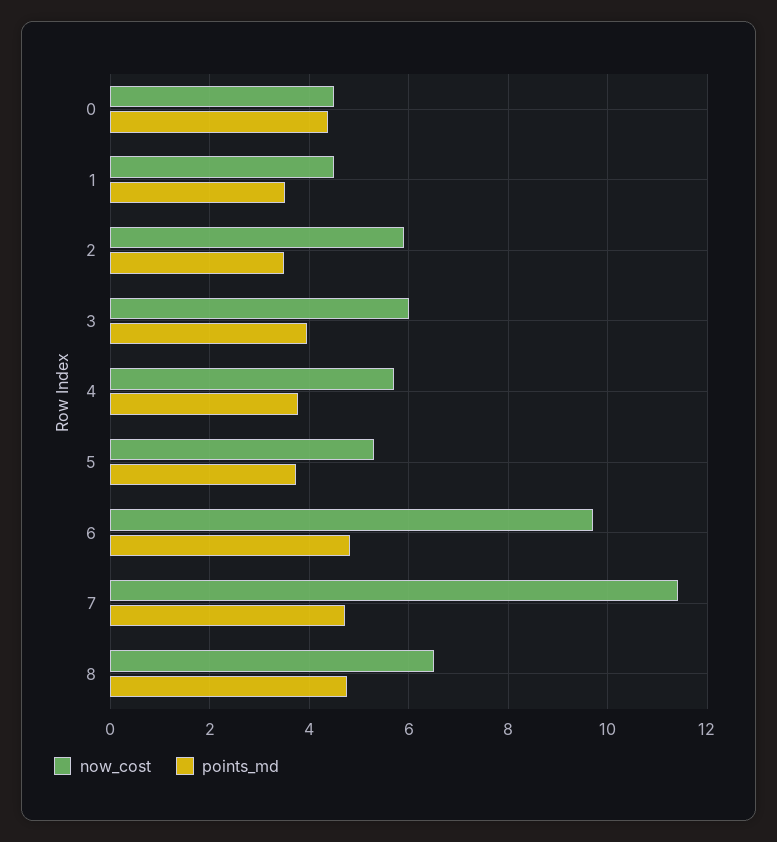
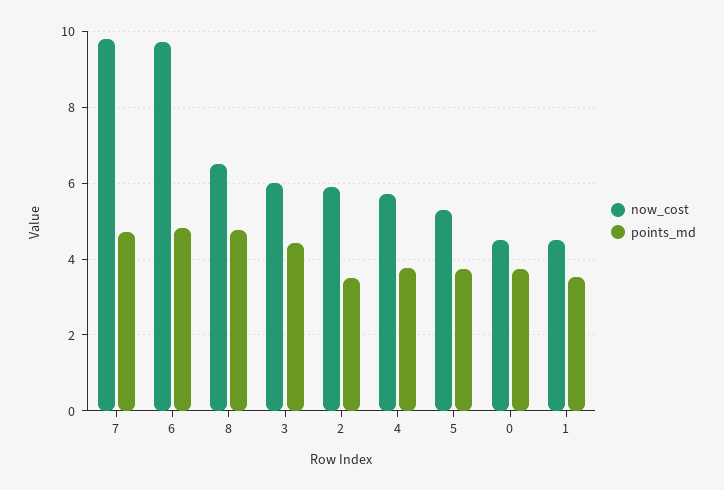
points_md, 0: 4.4 -> 3.8
points_md, 3: 4 -> 4.4
now_cost, 7: 11.4 -> 9.8

